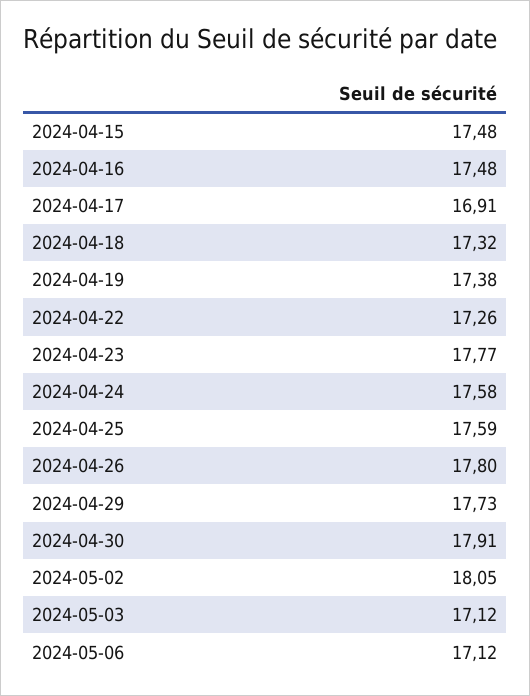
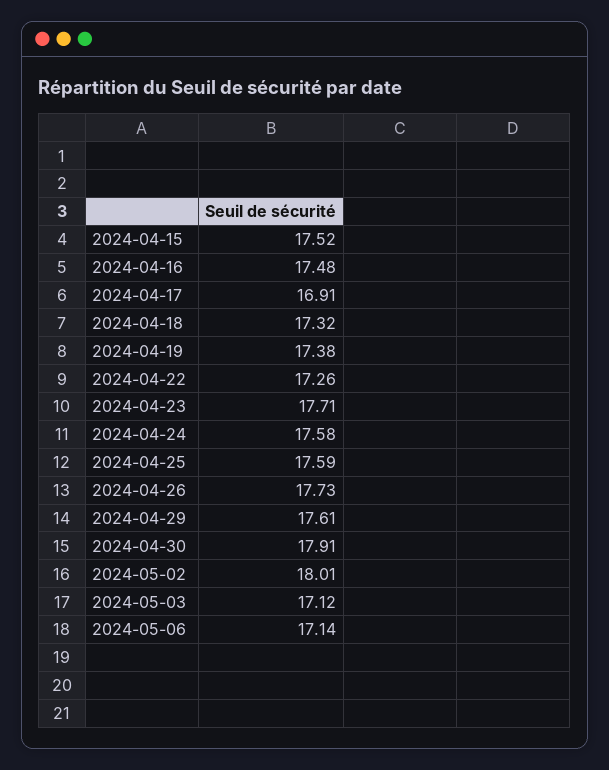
2024-04-15: 17.48 -> 17.52
2024-04-23: 17.77 -> 17.71
2024-04-26: 17.8 -> 17.73
2024-04-29: 17.73 -> 17.61
2024-05-02: 18.05 -> 18.01
2024-05-06: 17.12 -> 17.14

